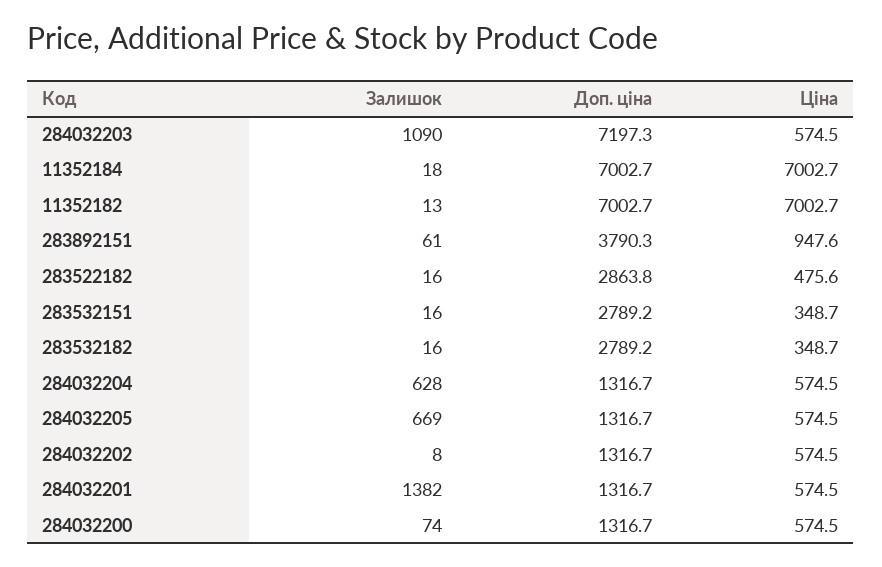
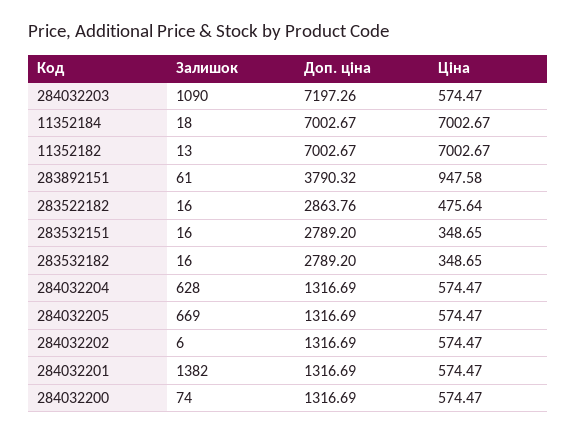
Залишок, 284032202: 8 -> 6

